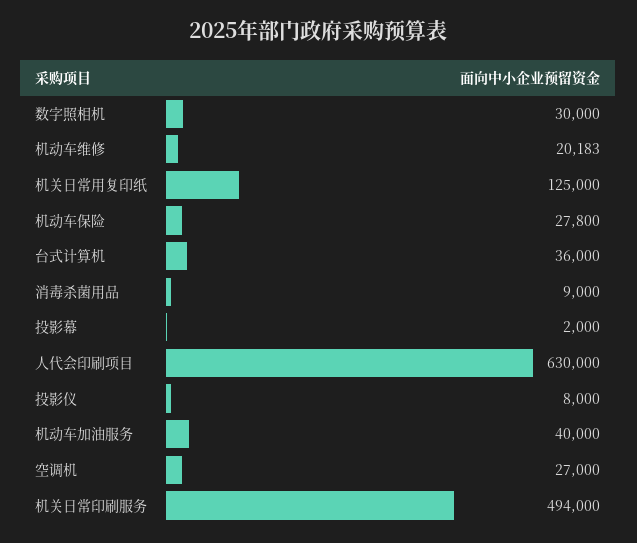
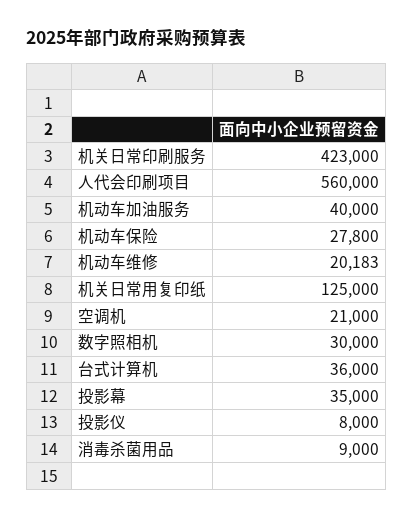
投影幕: 2000 -> 35000
人代会印刷项目: 630000 -> 560000
空调机: 27000 -> 21000
机关日常印刷服务: 494000 -> 423000

